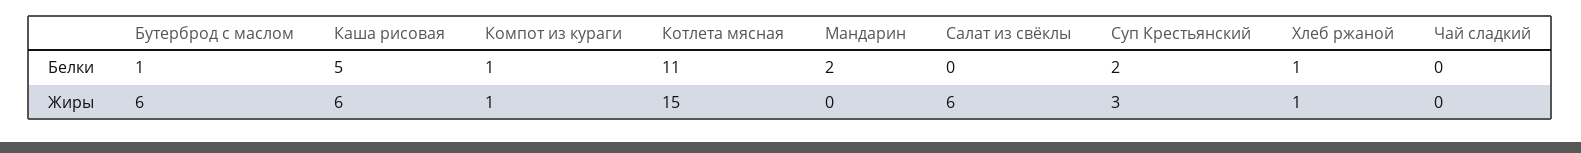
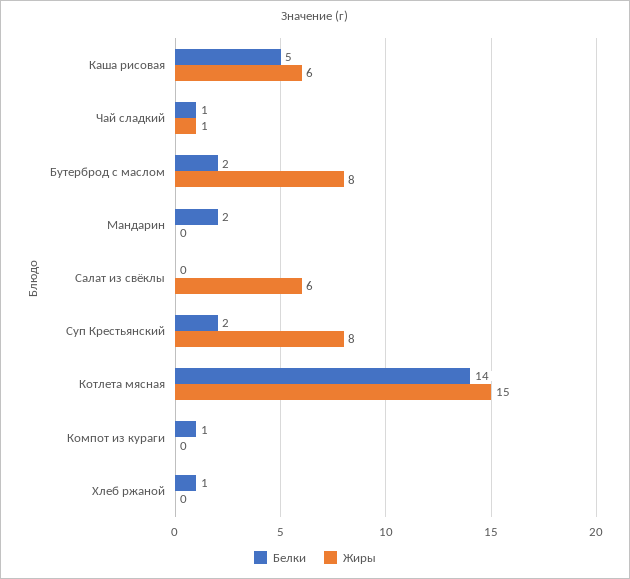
Белки, Бутерброд с маслом: 1 -> 2
Белки, Котлета мясная: 11 -> 14
Белки, Чай сладкий: 0 -> 1
Жиры, Бутерброд с маслом: 6 -> 8
Жиры, Компот из кураги: 1 -> 0
Жиры, Суп Крестьянский: 3 -> 8
Жиры, Хлеб ржаной: 1 -> 0
Жиры, Чай сладкий: 0 -> 1

